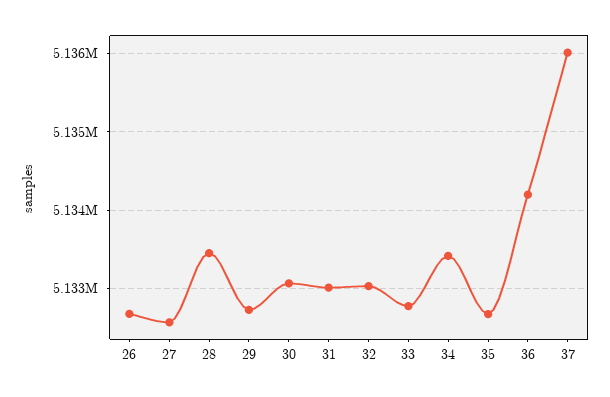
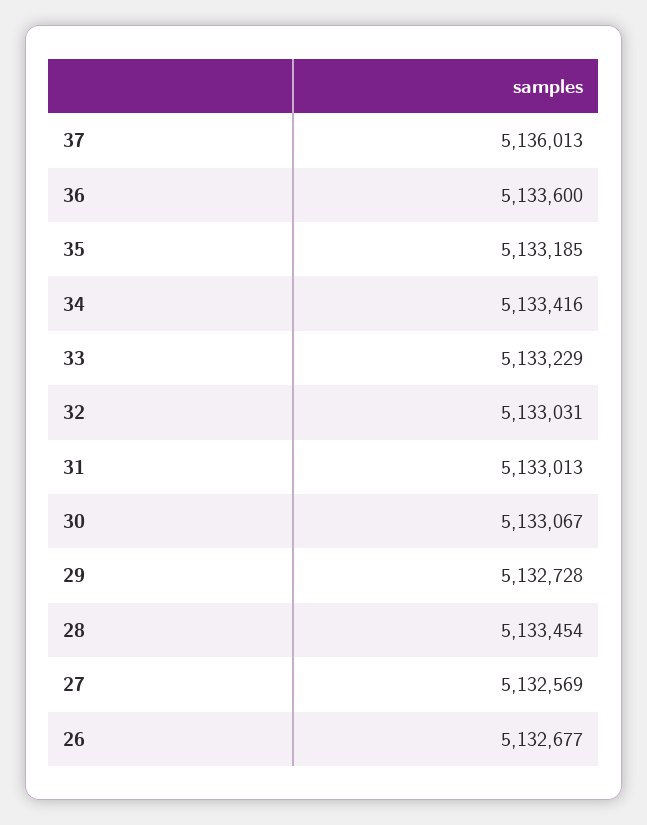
33: 5132800 -> 5133229
35: 5132700 -> 5133185
36: 5134200 -> 5133600

